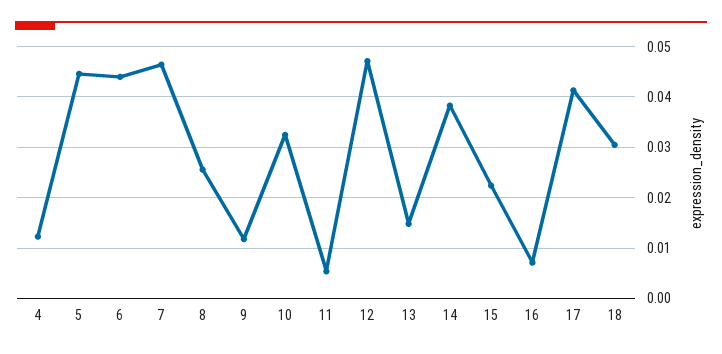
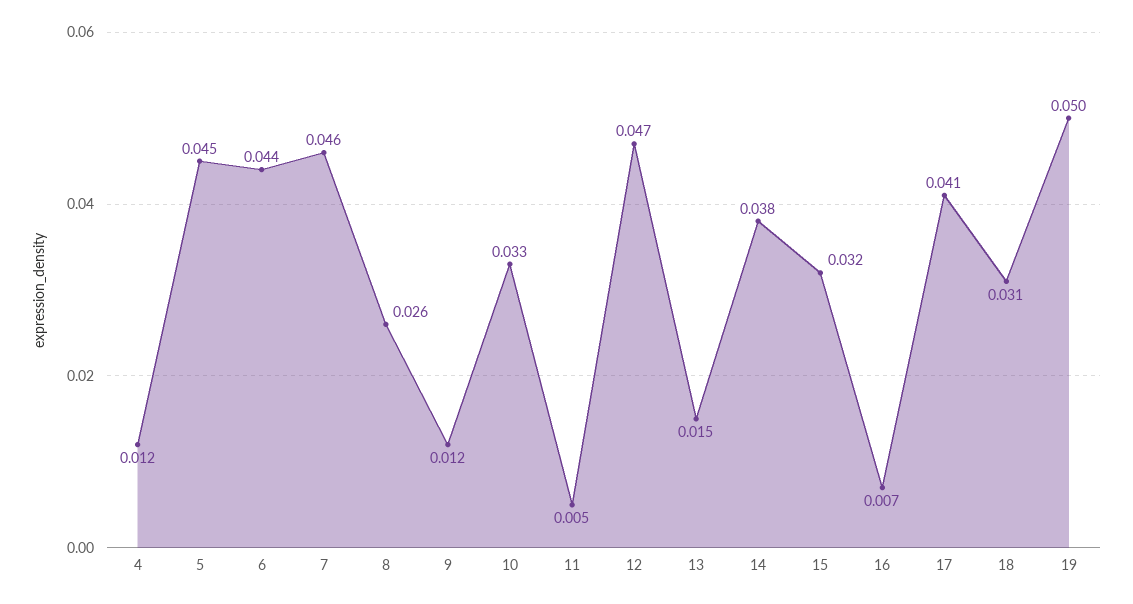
15: 0.022 -> 0.032
19: none -> 0.05

